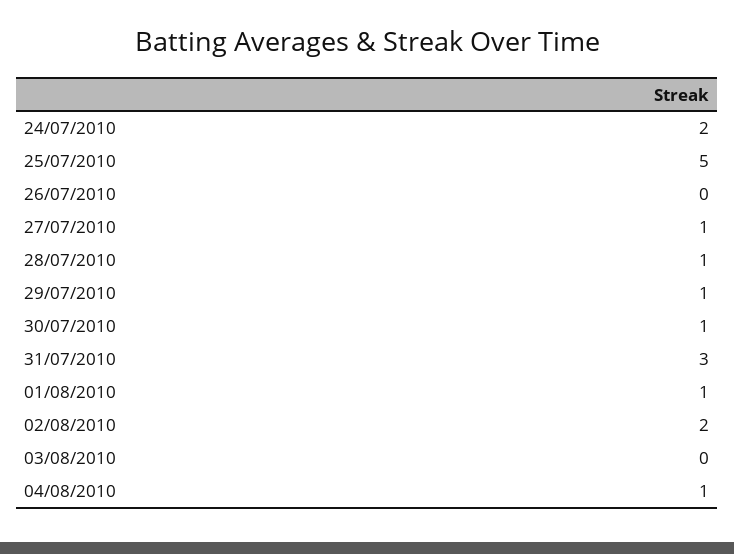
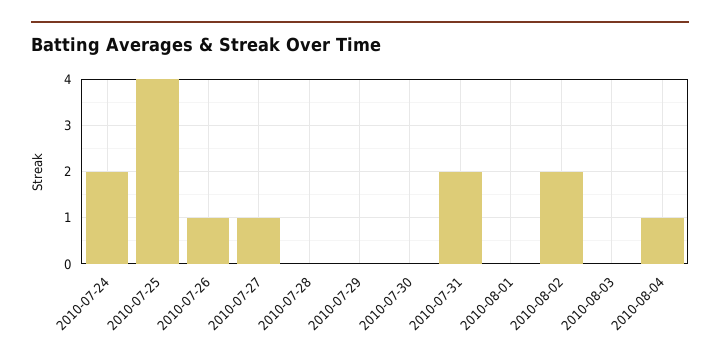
25/07/2010: 5 -> 4
26/07/2010: 0 -> 1
28/07/2010: 1 -> 0
29/07/2010: 1 -> 0
30/07/2010: 1 -> 0
31/07/2010: 3 -> 2
01/08/2010: 1 -> 0

